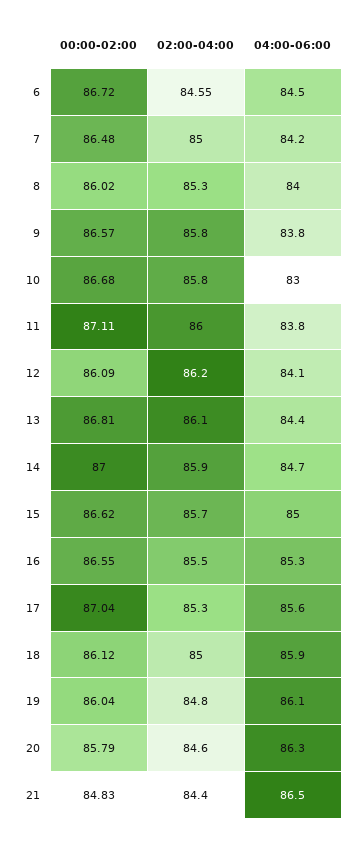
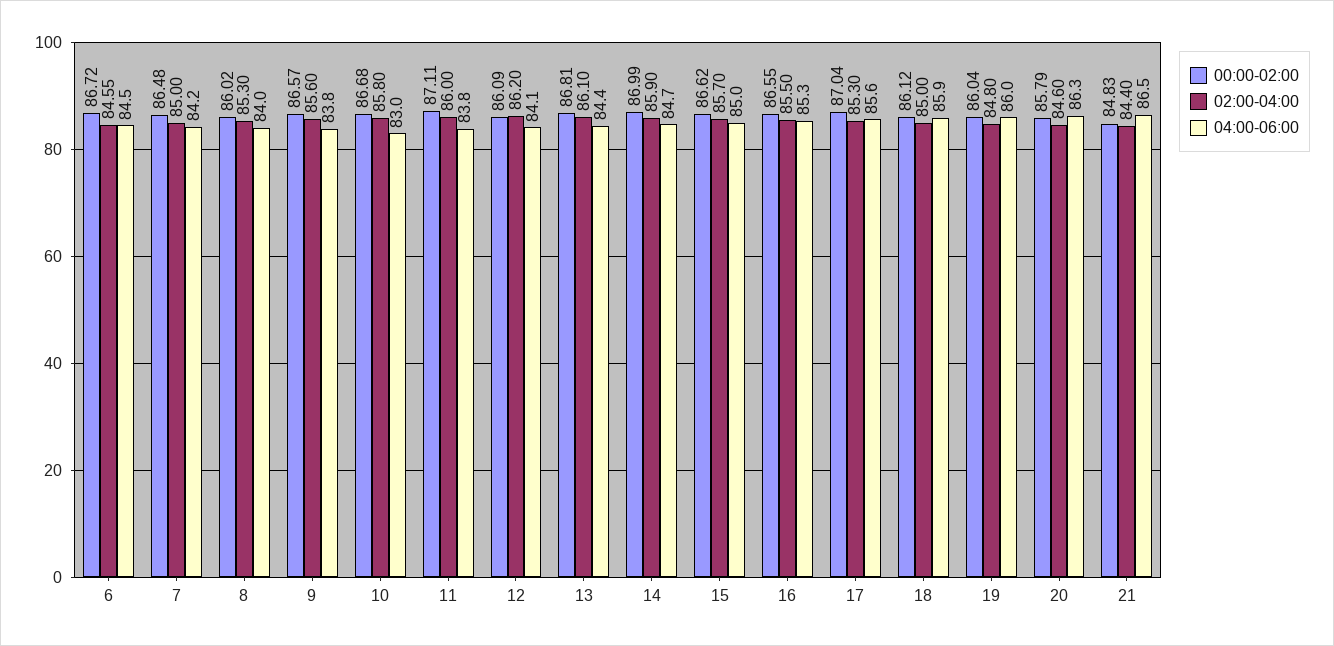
02:00-04:00, 9: 85.8 -> 85.6
00:00-02:00, 14: 87 -> 86.99
04:00-06:00, 19: 86.1 -> 86

